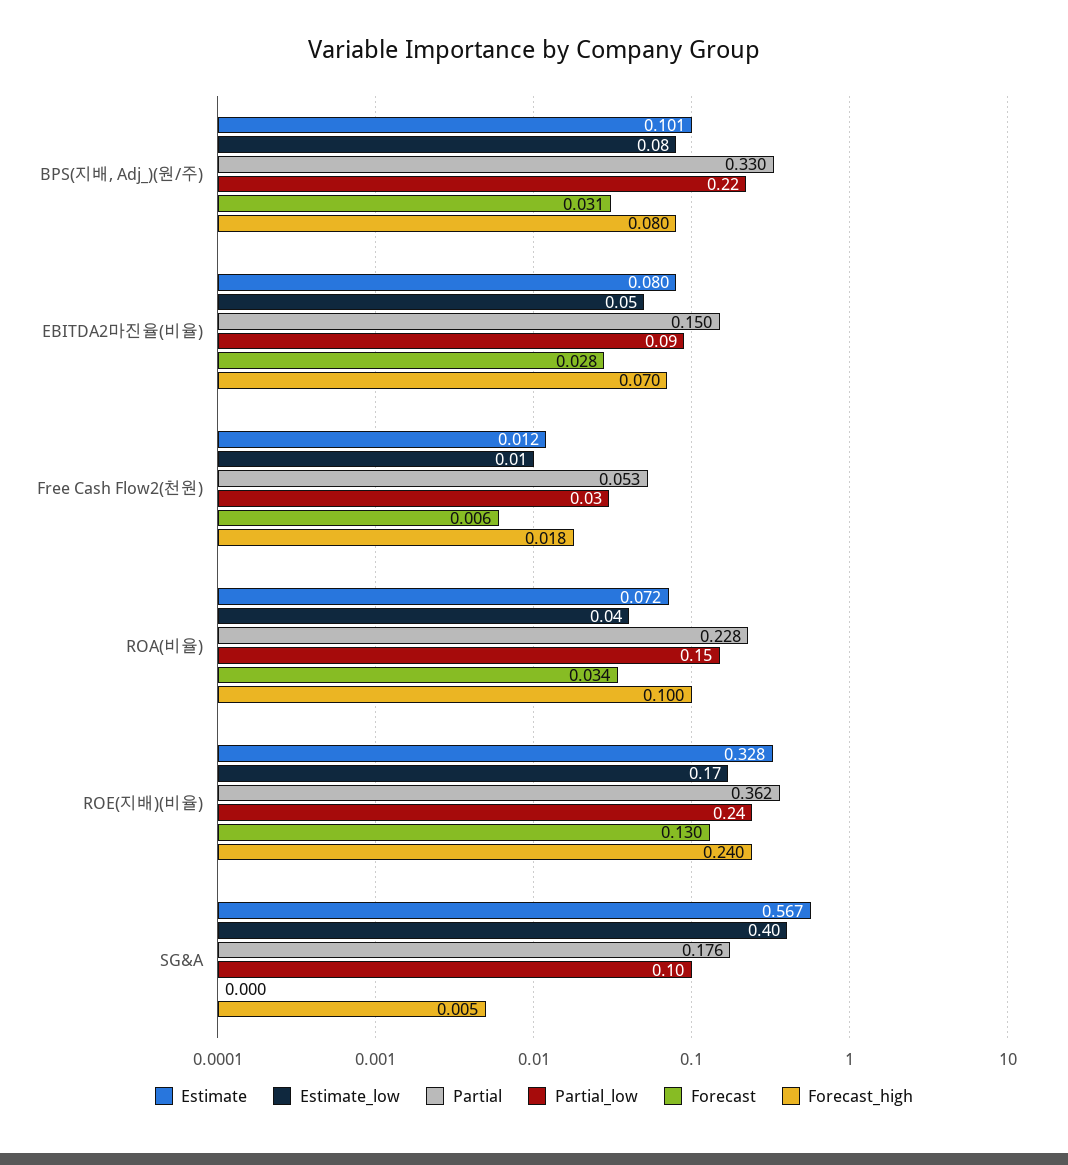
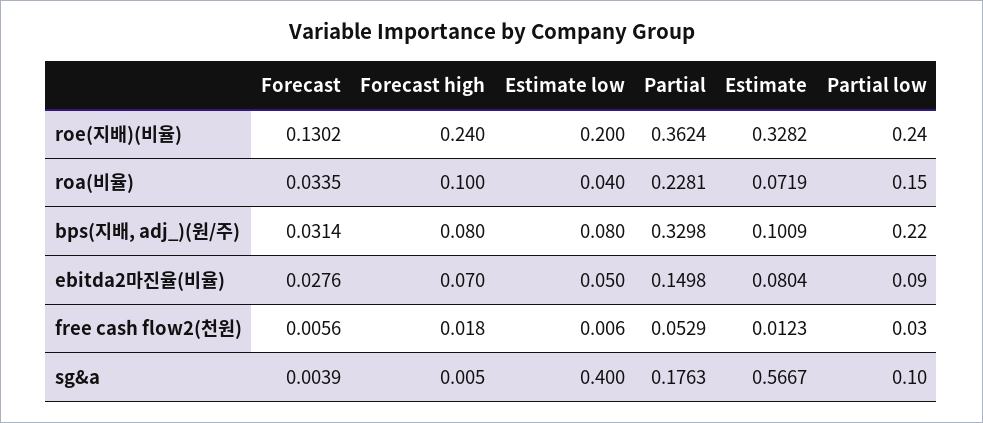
Estimate_low, ROE(지배)(비율): 0.17 -> 0.2
Forecast, SG&A: 0 -> 0.0039

